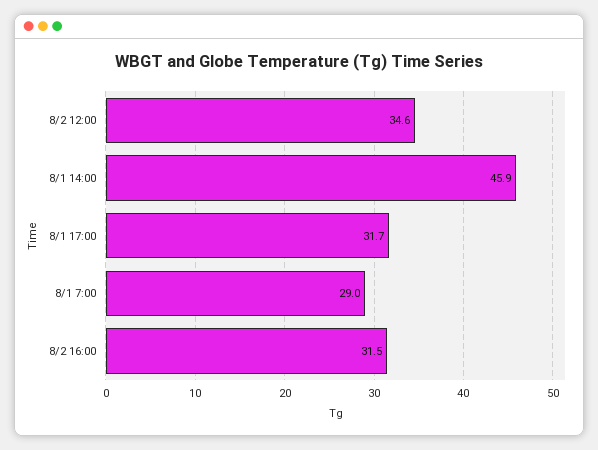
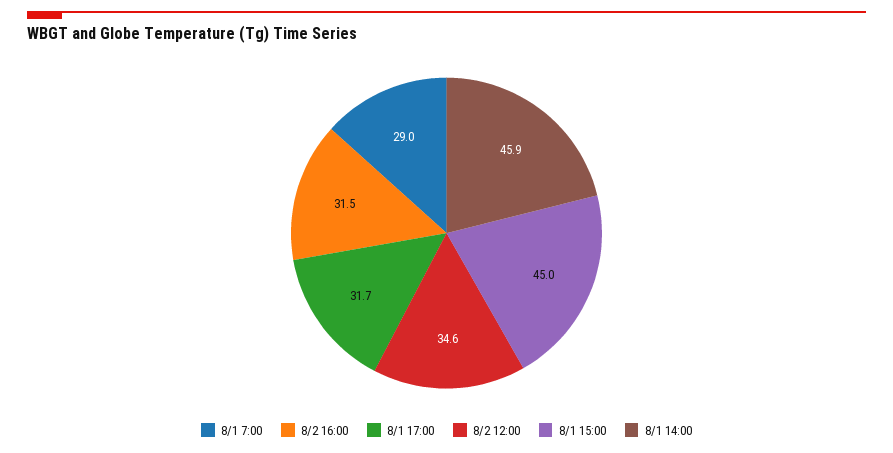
8/1 15:00: none -> 45

